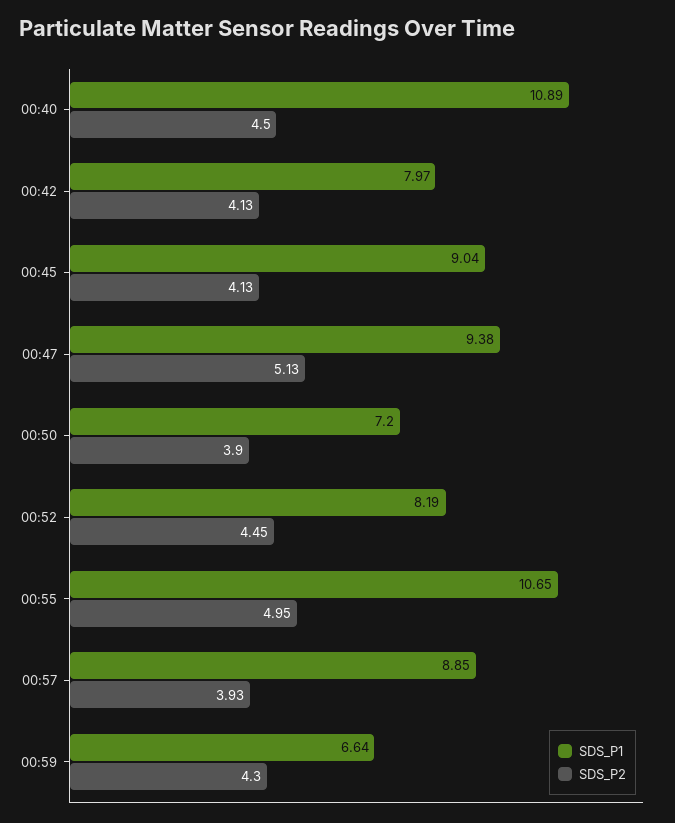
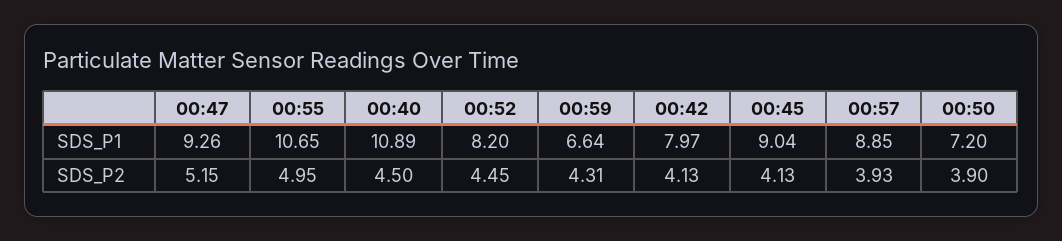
SDS_P1, 00:47: 9.38 -> 9.26
SDS_P2, 00:47: 5.13 -> 5.15
SDS_P1, 00:52: 8.19 -> 8.2
SDS_P2, 00:59: 4.3 -> 4.31

